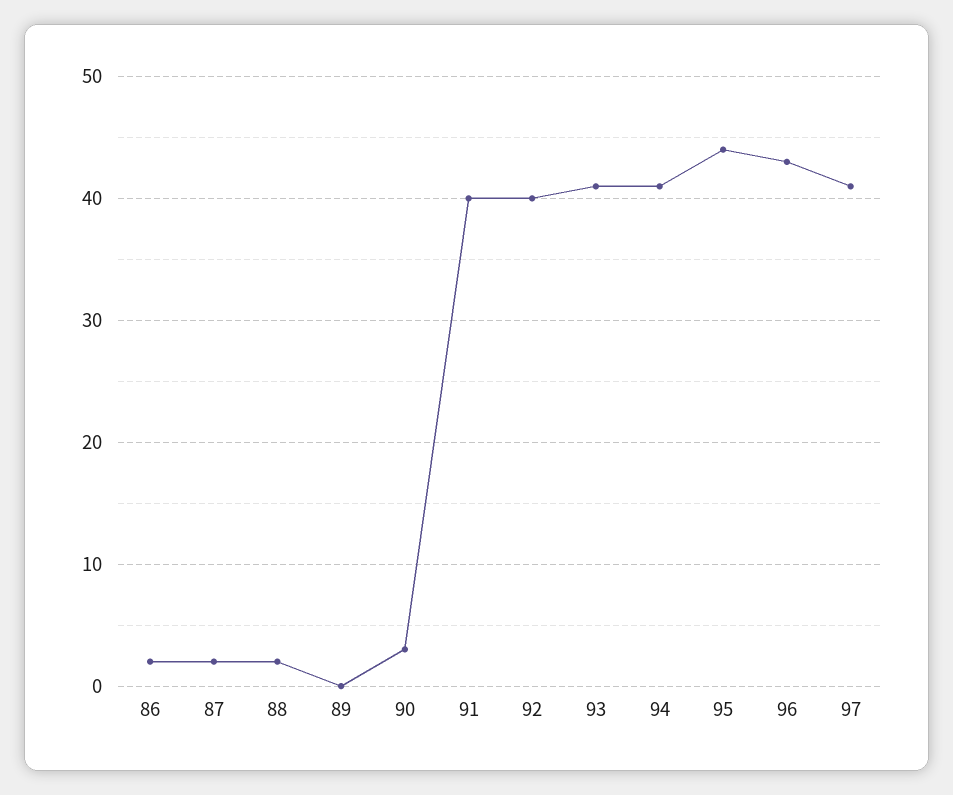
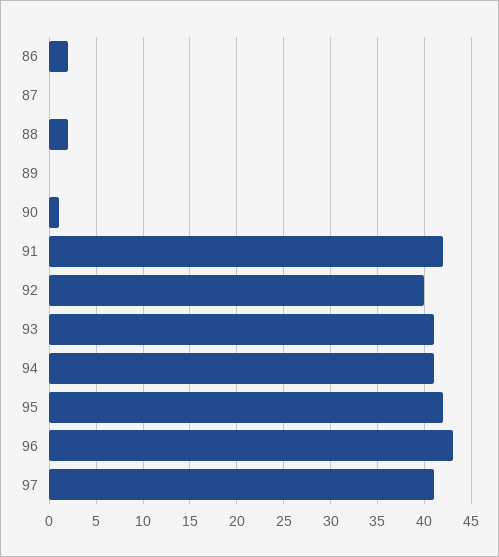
87: 2 -> 0
90: 3 -> 1
91: 40 -> 42
95: 44 -> 42

